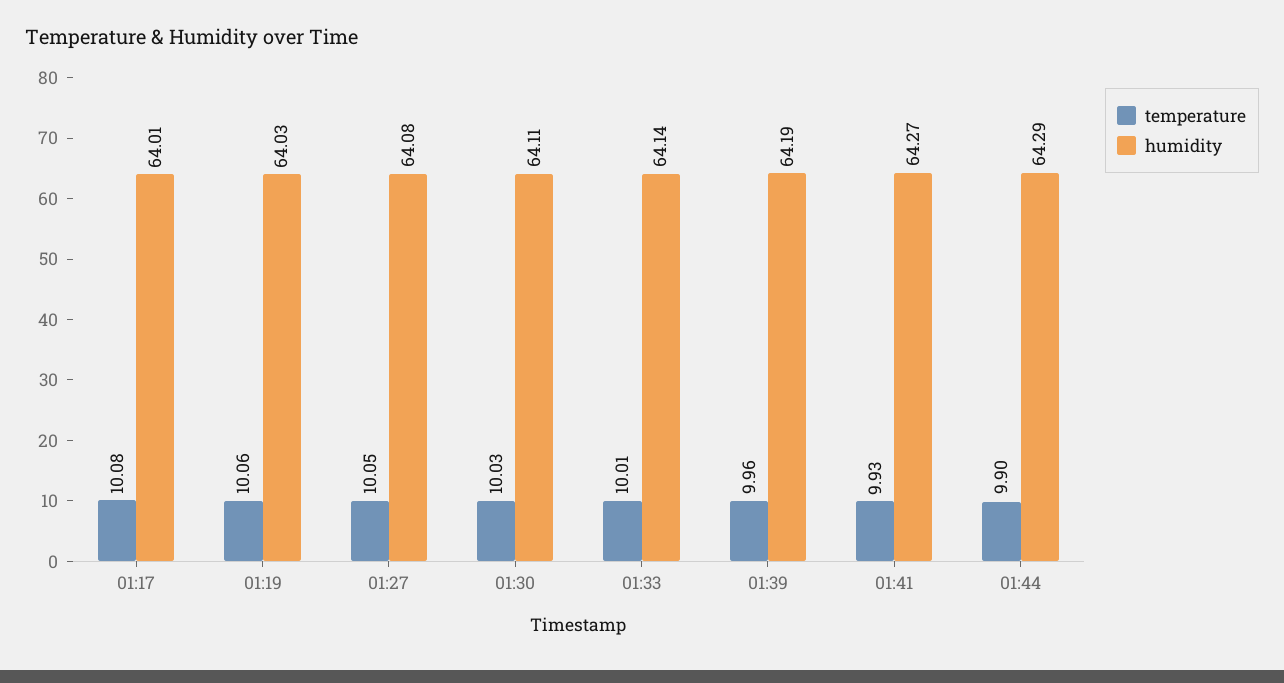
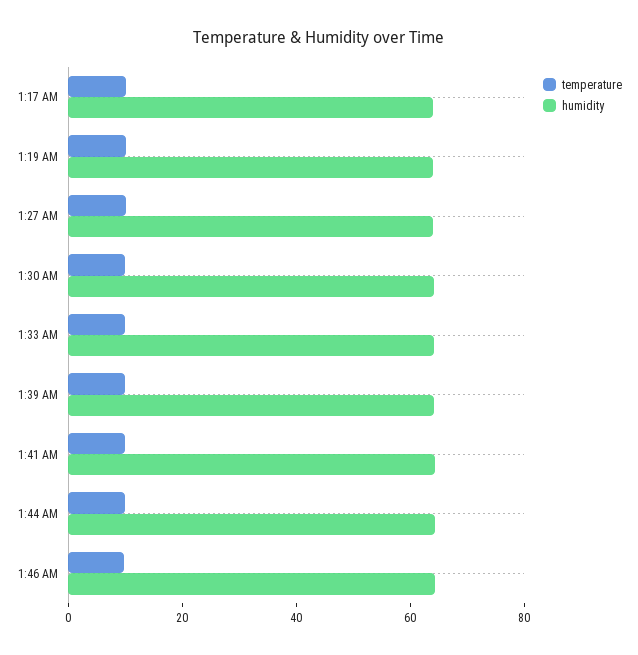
temperature, 1:46 AM: none -> 10
humidity, 1:46 AM: none -> 65

